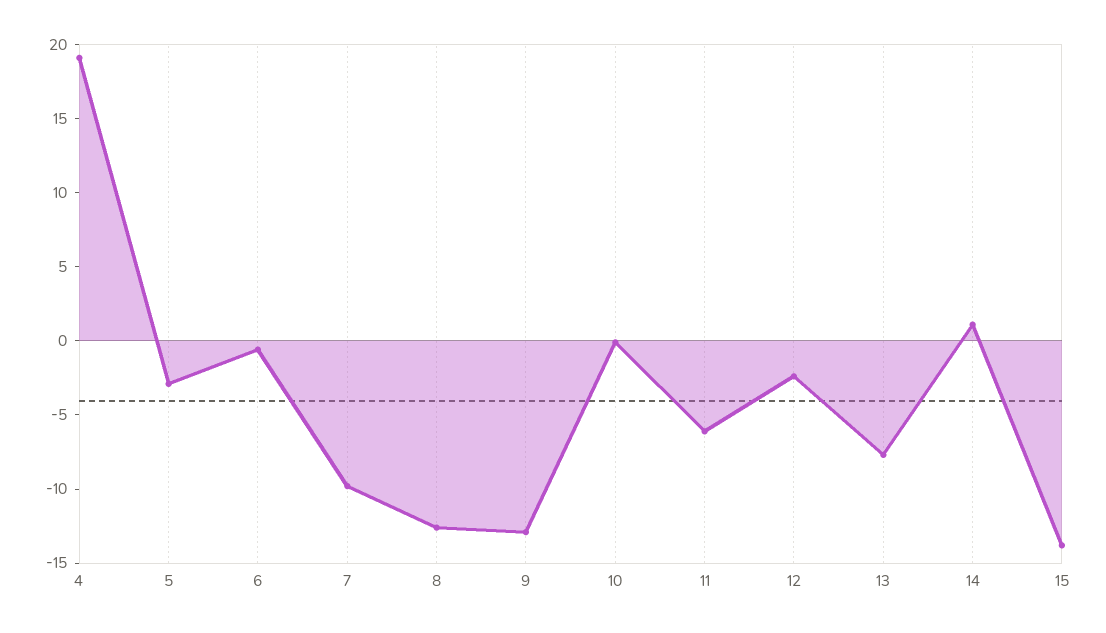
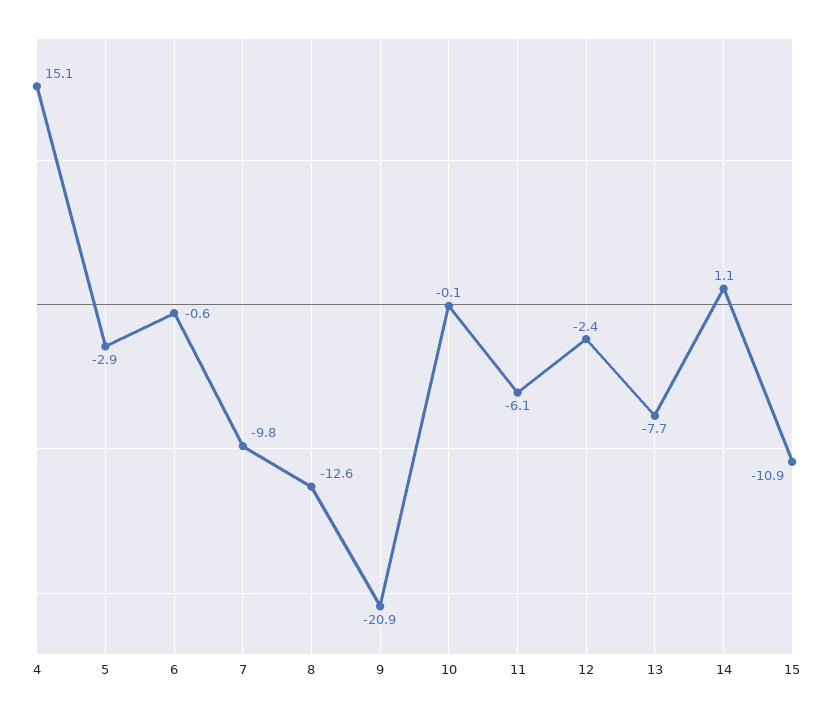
4: 19 -> 15.1
9: -13 -> -20.9
15: -14 -> -10.9

